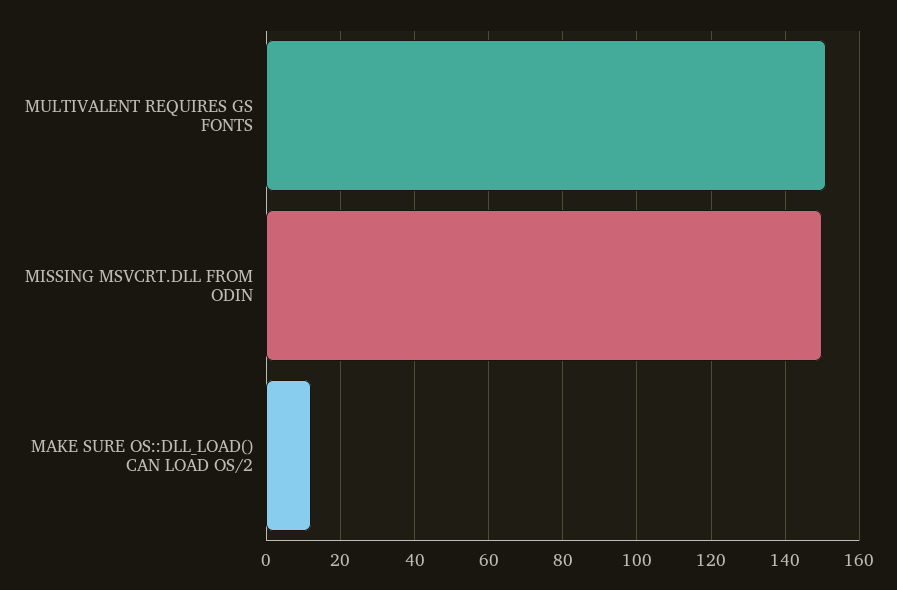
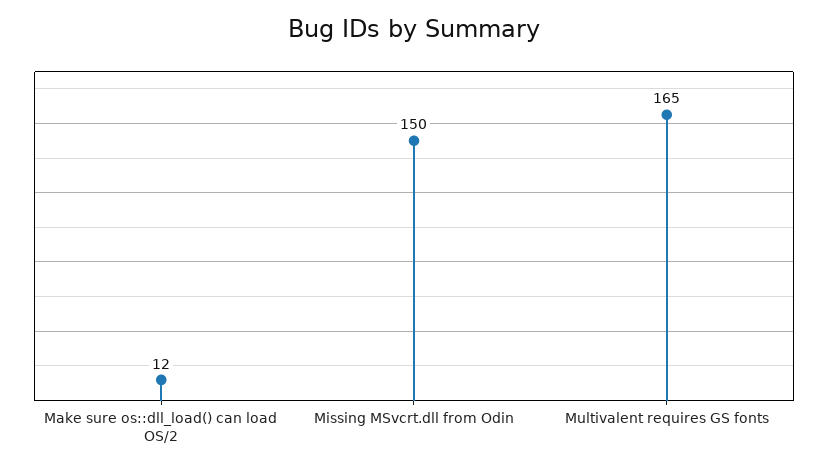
MULTIVALENT REQUIRES GS FONTS: 150 -> 165

